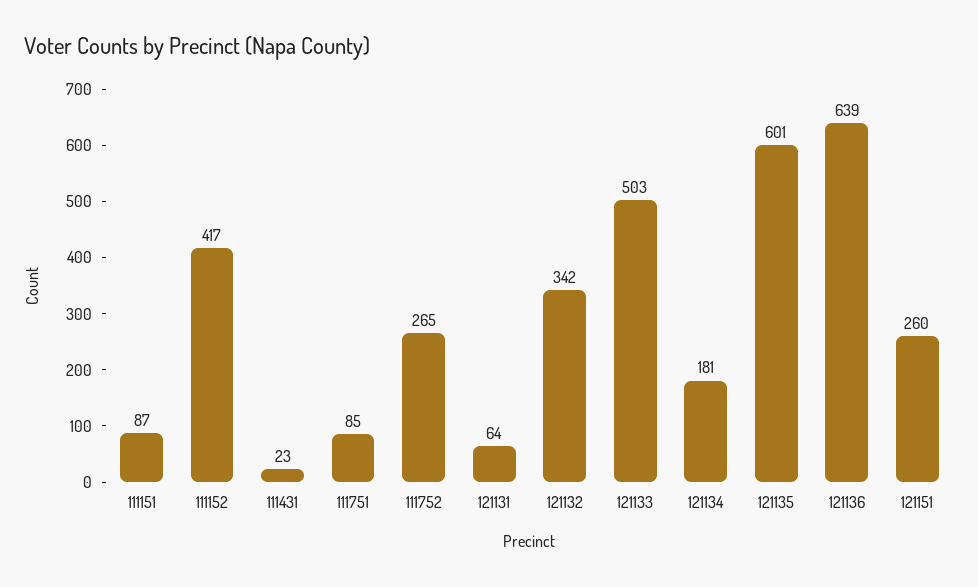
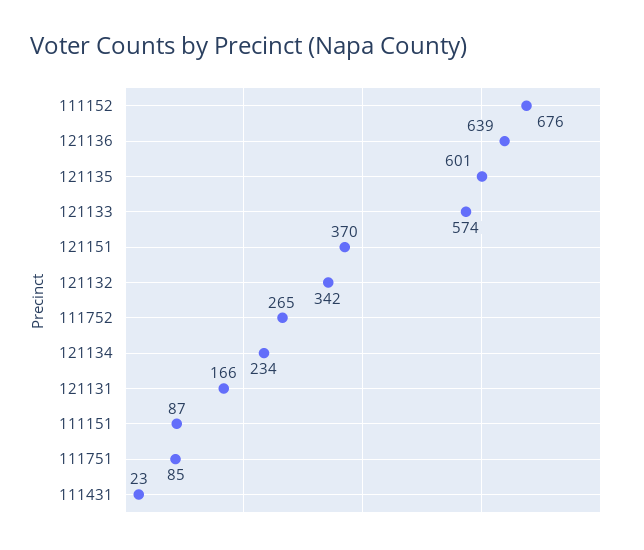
111152: 417 -> 676
121131: 64 -> 166
121133: 503 -> 574
121134: 181 -> 234
121151: 260 -> 370

